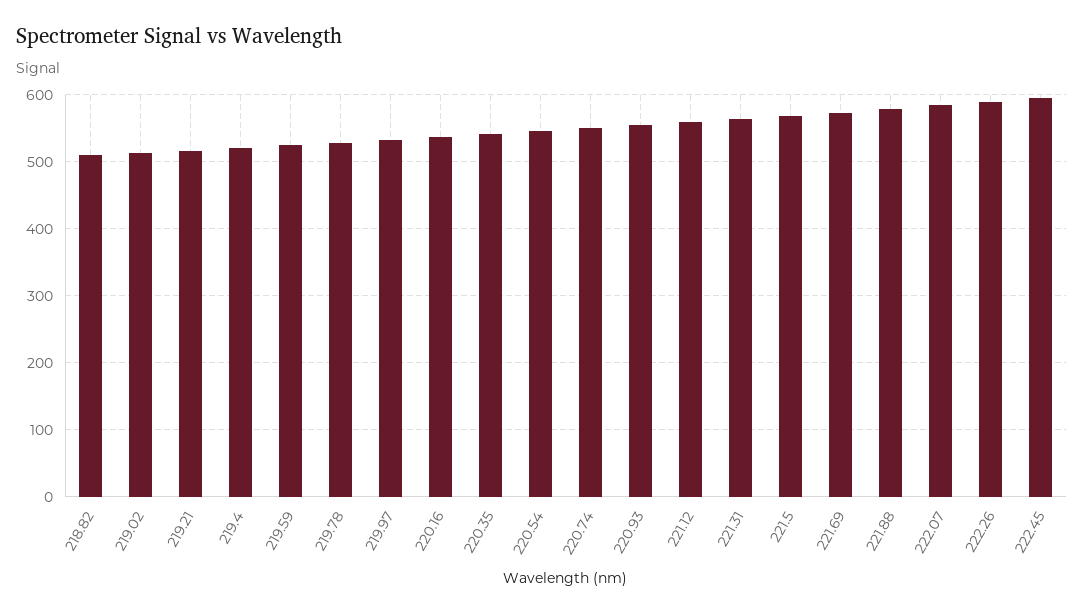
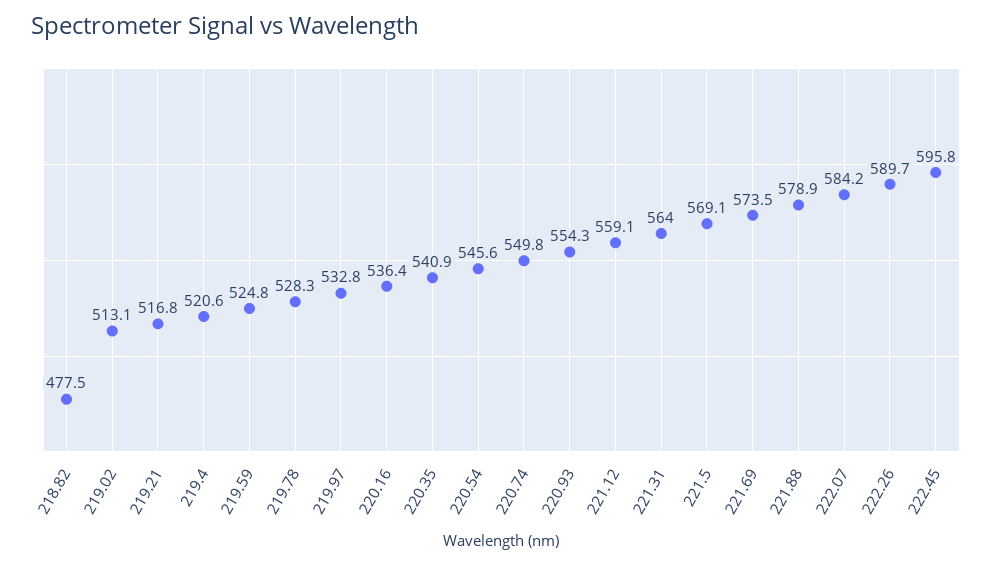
218.82: 510 -> 477.5

